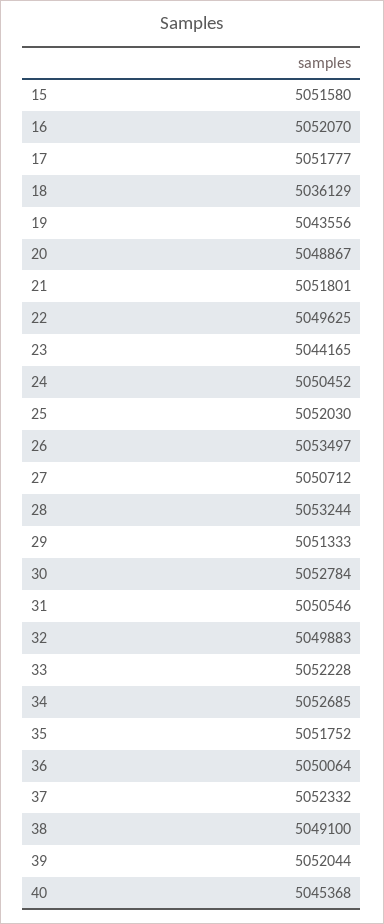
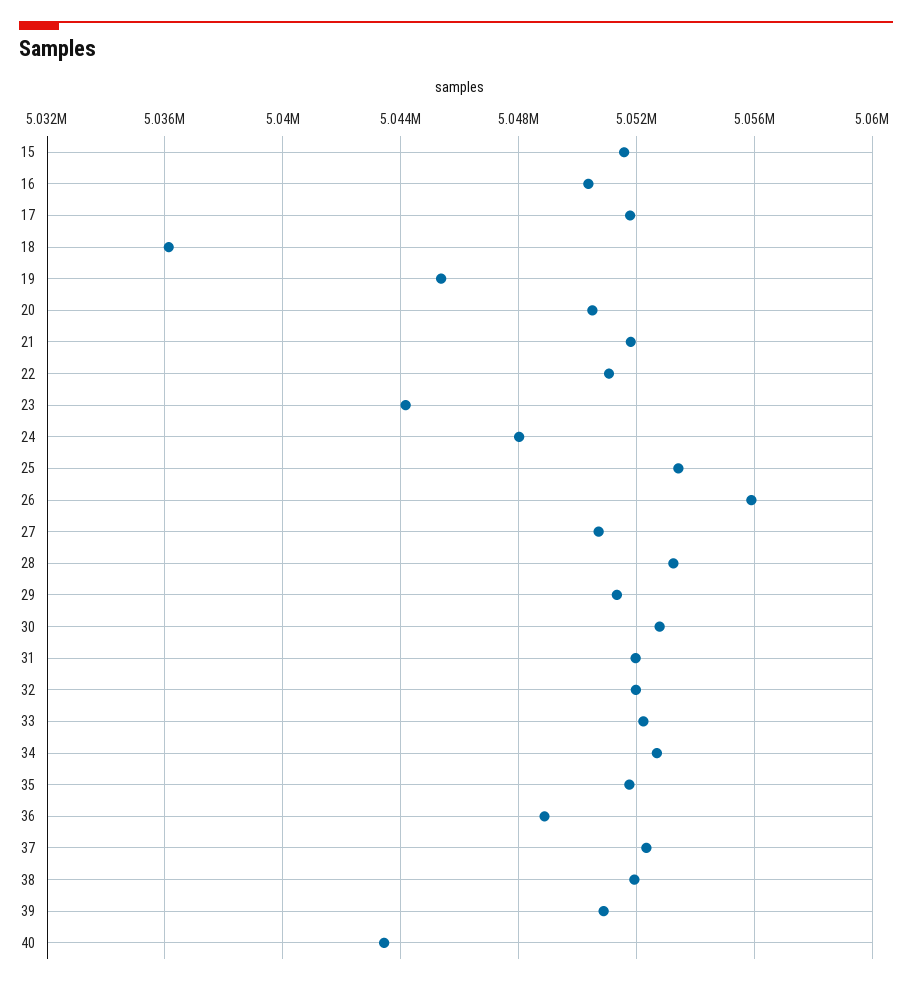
16: 5052070 -> 5050500
19: 5043556 -> 5045500
20: 5048867 -> 5050500
22: 5049625 -> 5051000
24: 5050452 -> 5048000
25: 5052030 -> 5053500
26: 5053497 -> 5056000
31: 5050546 -> 5052000
32: 5049883 -> 5052000
36: 5050064 -> 5049000
38: 5049100 -> 5052000
39: 5052044 -> 5051000
40: 5045368 -> 5043500

